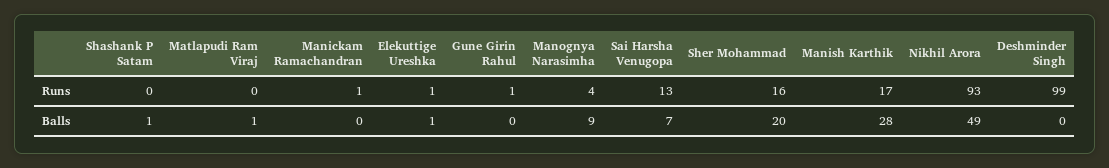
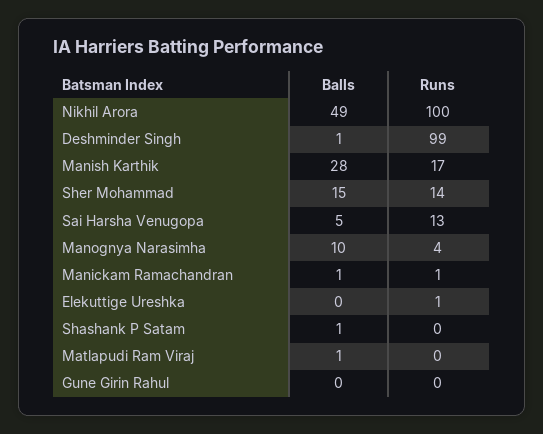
Gune Girin Rahul, Runs: 1 -> 0
Sher Mohammad, Runs: 16 -> 14
Nikhil Arora, Runs: 93 -> 100
Manickam Ramachandran, Balls: 0 -> 1
Elekuttige Ureshka, Balls: 1 -> 0
Manognya Narasimha, Balls: 9 -> 10
Sai Harsha Venugopa, Balls: 7 -> 5
Sher Mohammad, Balls: 20 -> 15
Deshminder Singh, Balls: 0 -> 1

